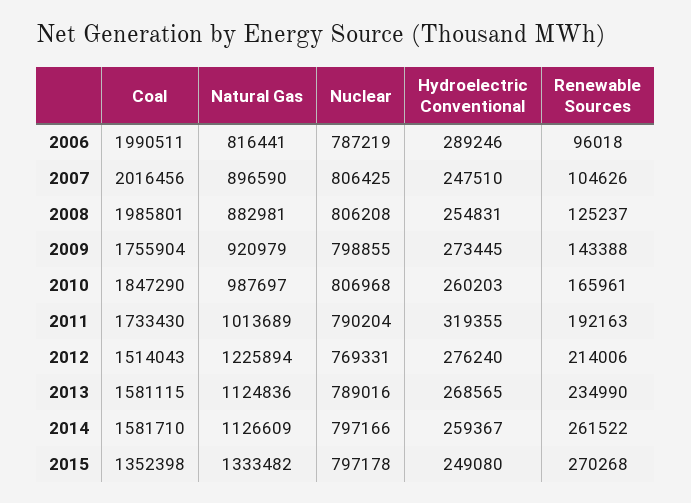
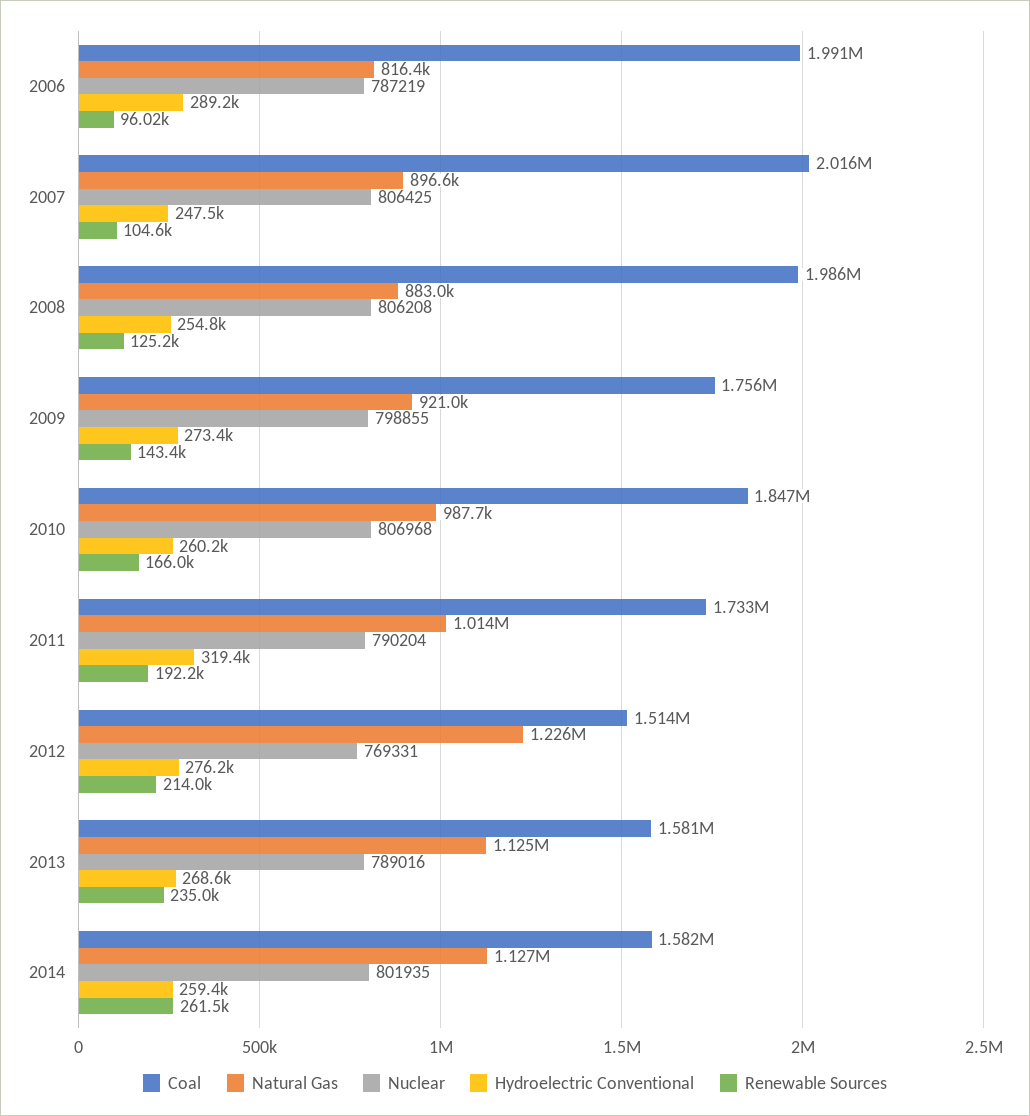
Nuclear, 2014: 797166 -> 801935
Coal, 2015: 1352398 -> none
Natural Gas, 2015: 1333482 -> none
Nuclear, 2015: 797178 -> none
Hydroelectric Conventional, 2015: 249080 -> none
Renewable Sources, 2015: 270268 -> none

